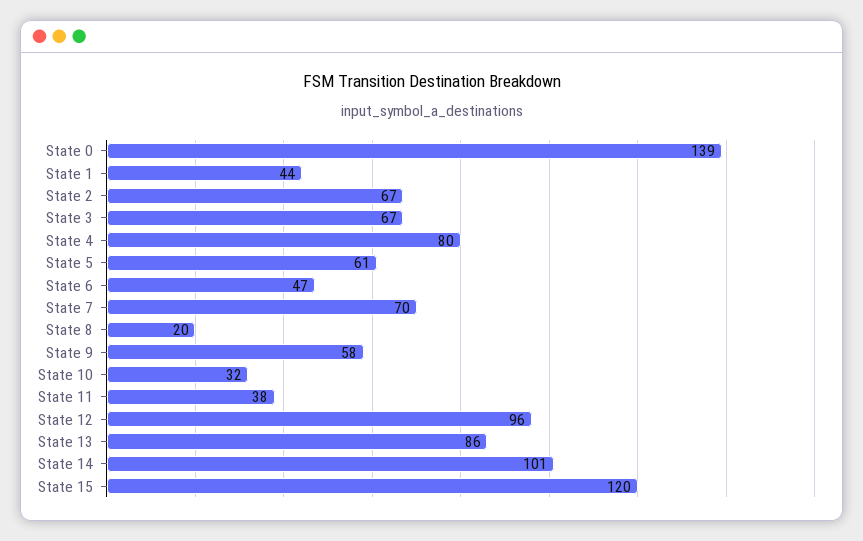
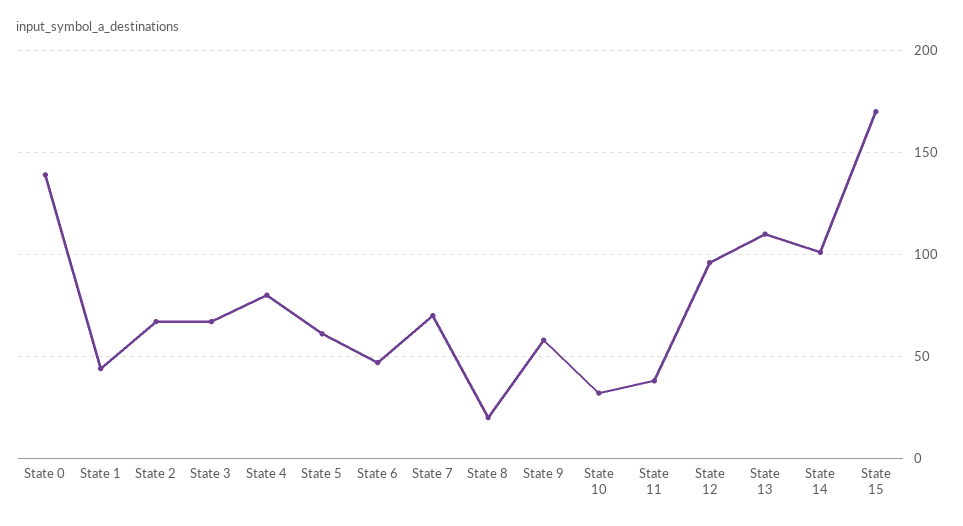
State 13: 86 -> 110
State 15: 120 -> 170

